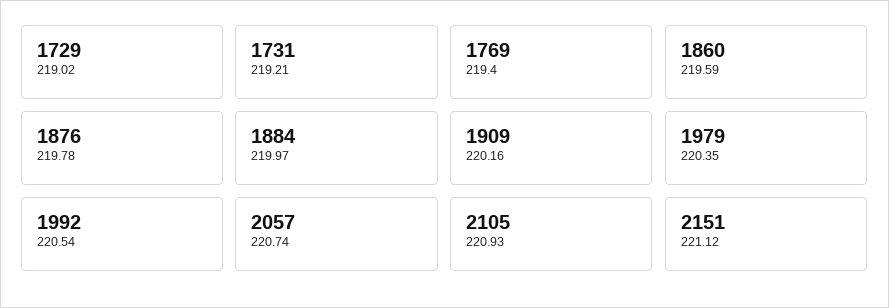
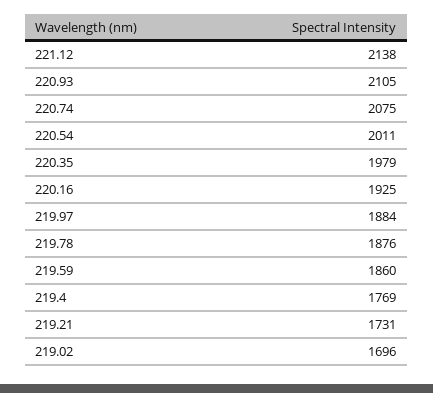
219.02: 1729 -> 1696
220.16: 1909 -> 1925
220.54: 1992 -> 2011
220.74: 2057 -> 2075
221.12: 2151 -> 2138

